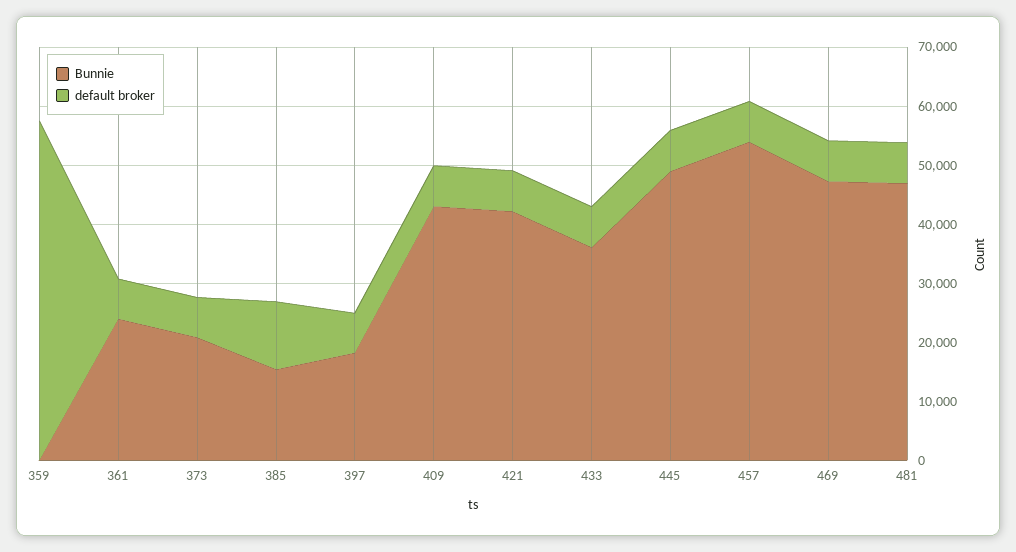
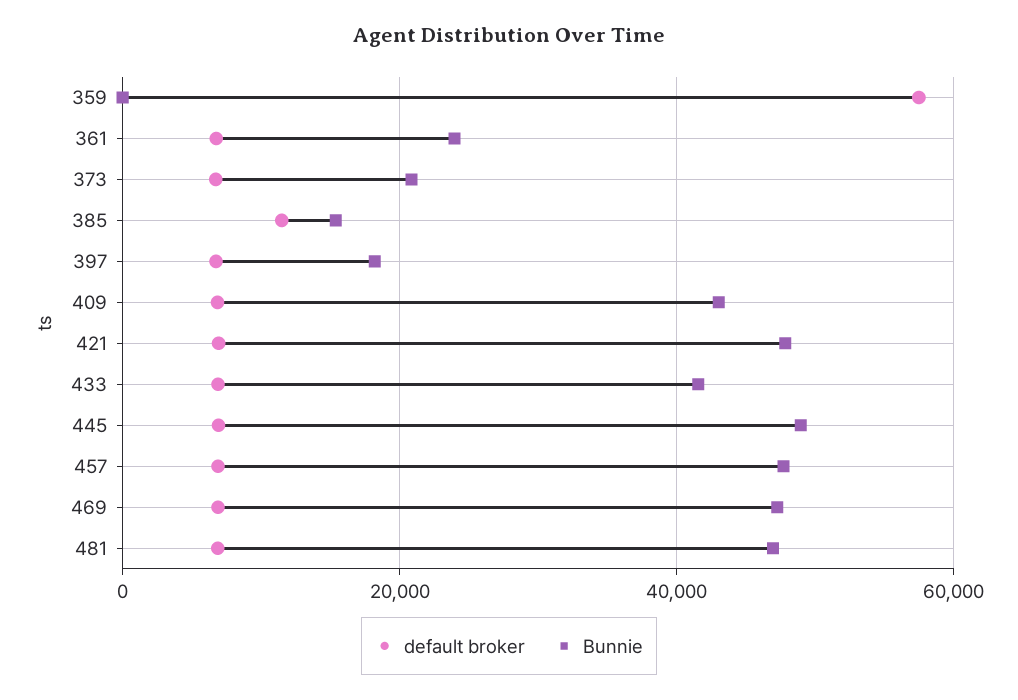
Bunnie, 421: 42000 -> 48000
Bunnie, 433: 36000 -> 42000
Bunnie, 457: 54000 -> 48000

